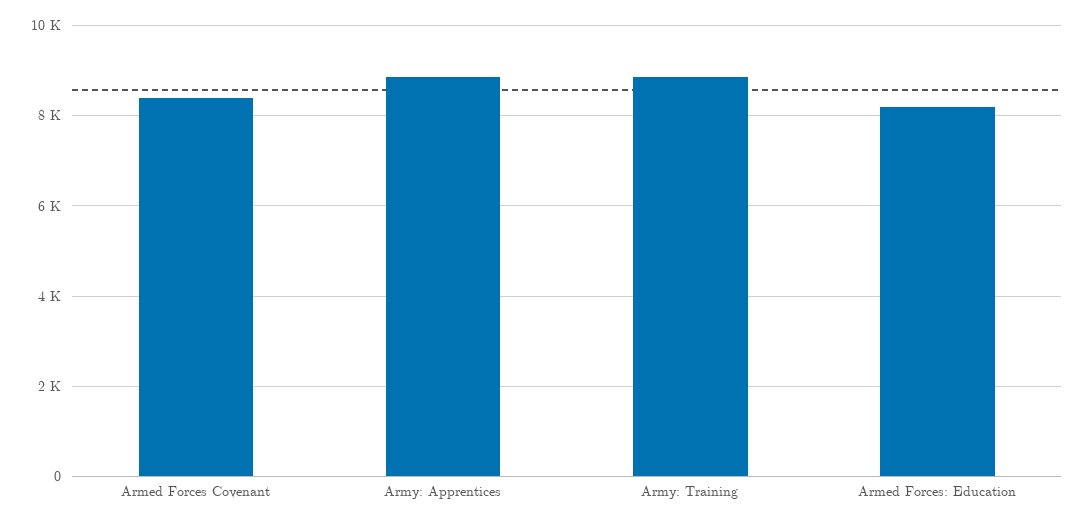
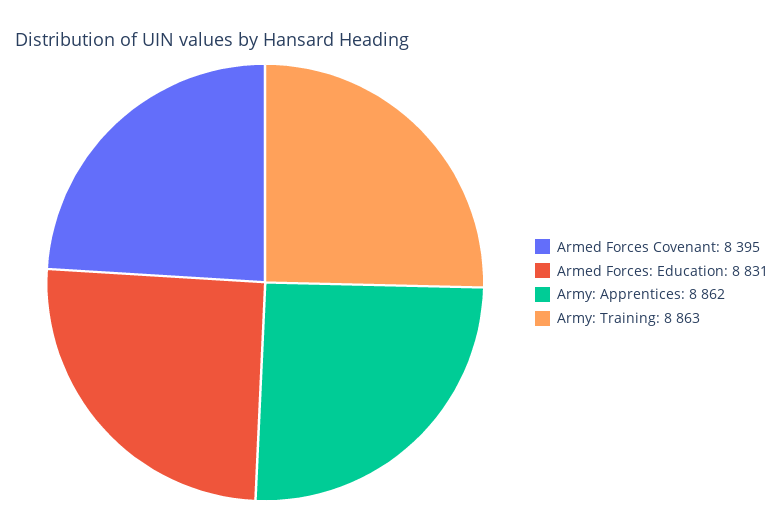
Armed Forces: Education: 8200 -> 8831

